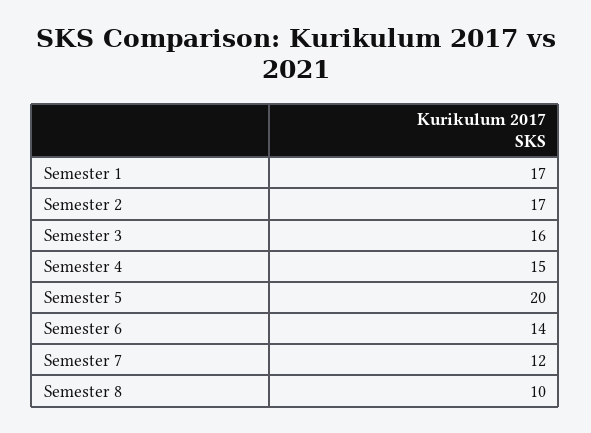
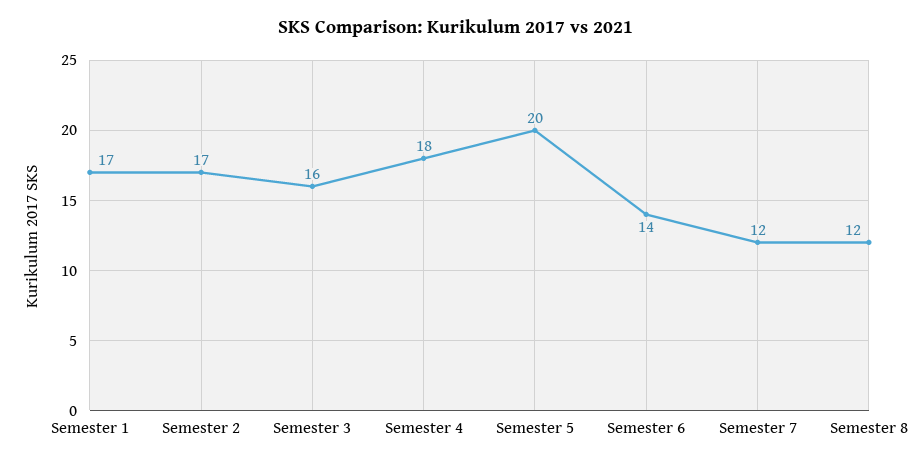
Semester 4: 15 -> 18
Semester 8: 10 -> 12

